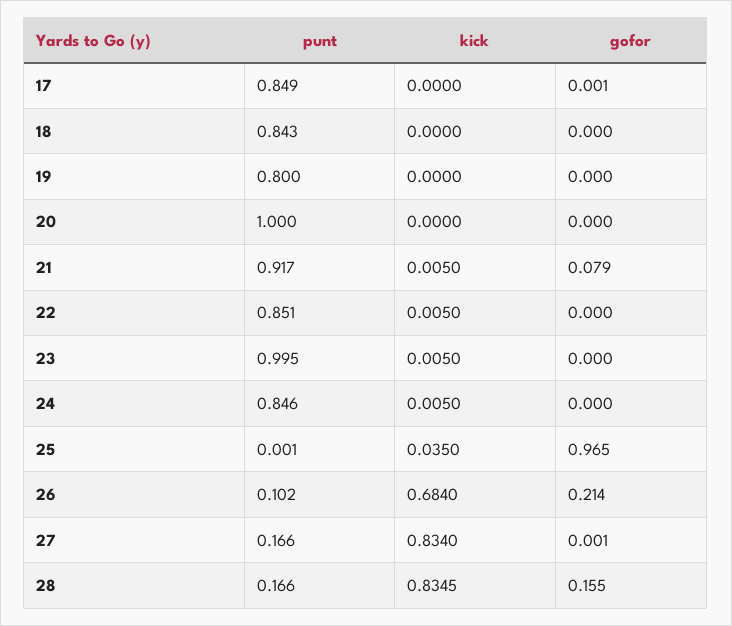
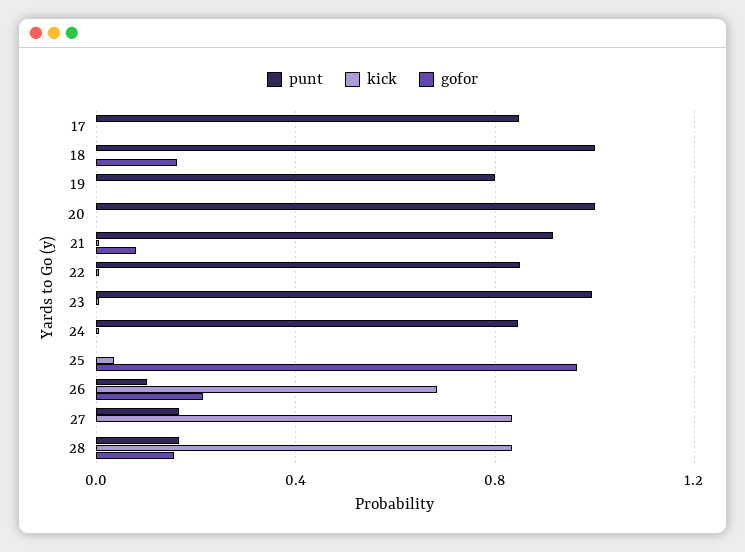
punt, 18: 0.843 -> 1
gofor, 18: 0 -> 0.15

